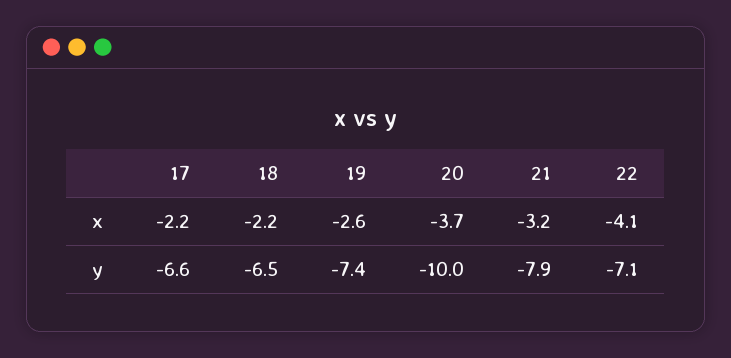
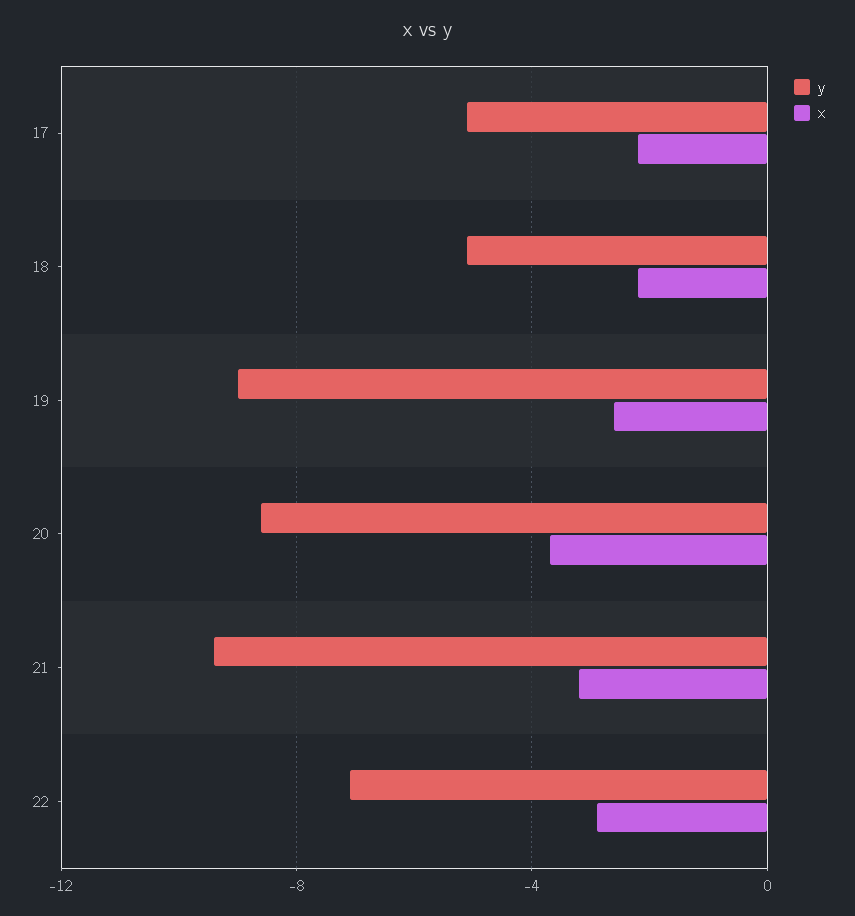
x, 22: -4.1 -> -3
y, 17: -6.6 -> -5
y, 18: -6.5 -> -5
y, 19: -7.4 -> -9
y, 20: -10 -> -8.5
y, 21: -7.9 -> -9.5

